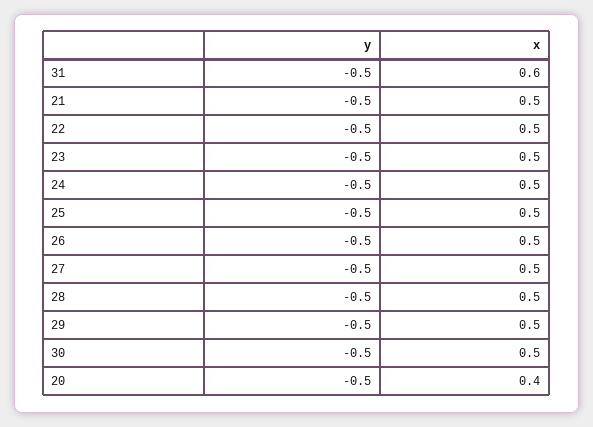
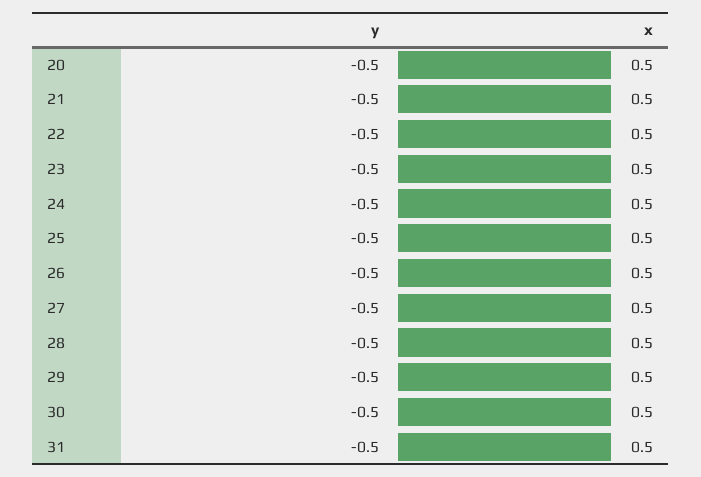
x, 31: 0.6 -> 0.5
x, 20: 0.4 -> 0.5

